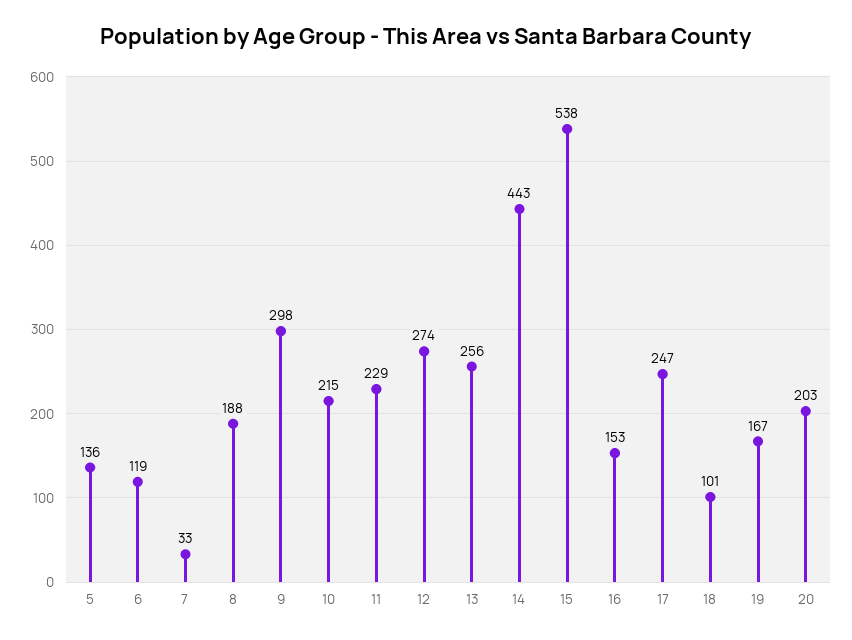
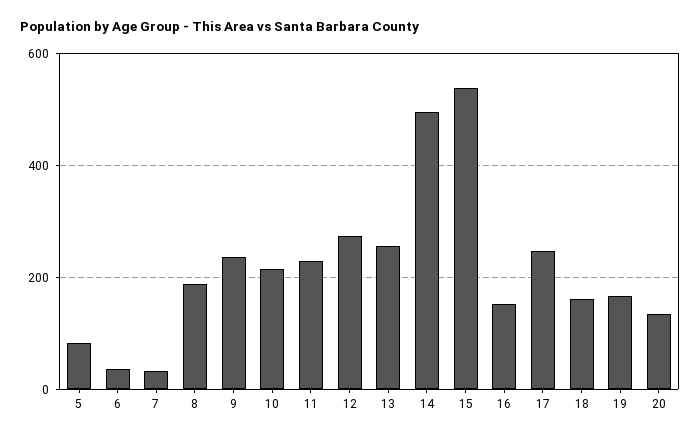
5: 136 -> 80
6: 119 -> 40
9: 298 -> 240
14: 443 -> 500
18: 101 -> 160
20: 203 -> 140

